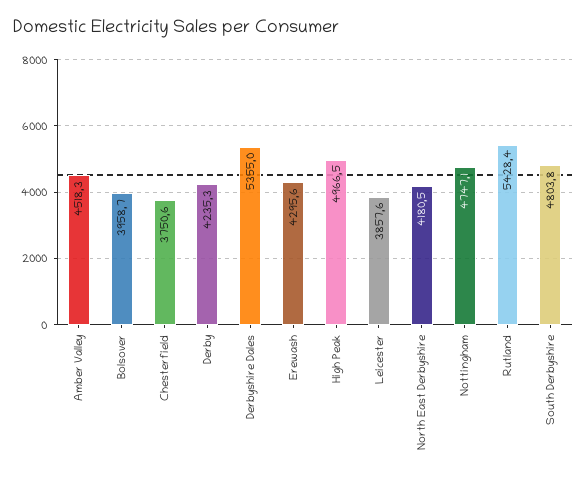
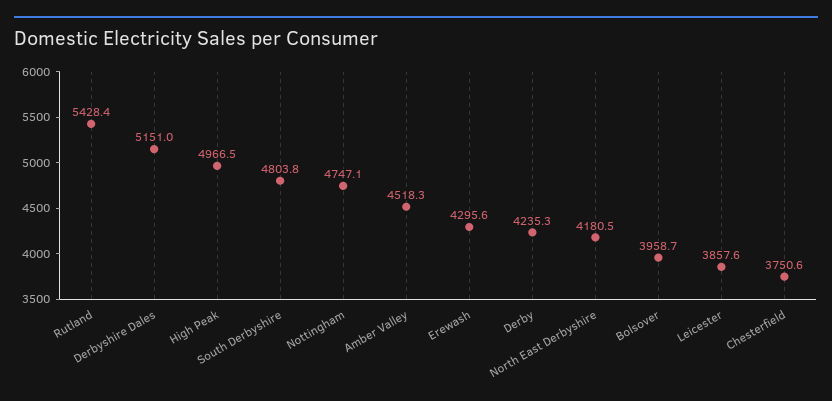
Derbyshire Dales: 5355 -> 5151

